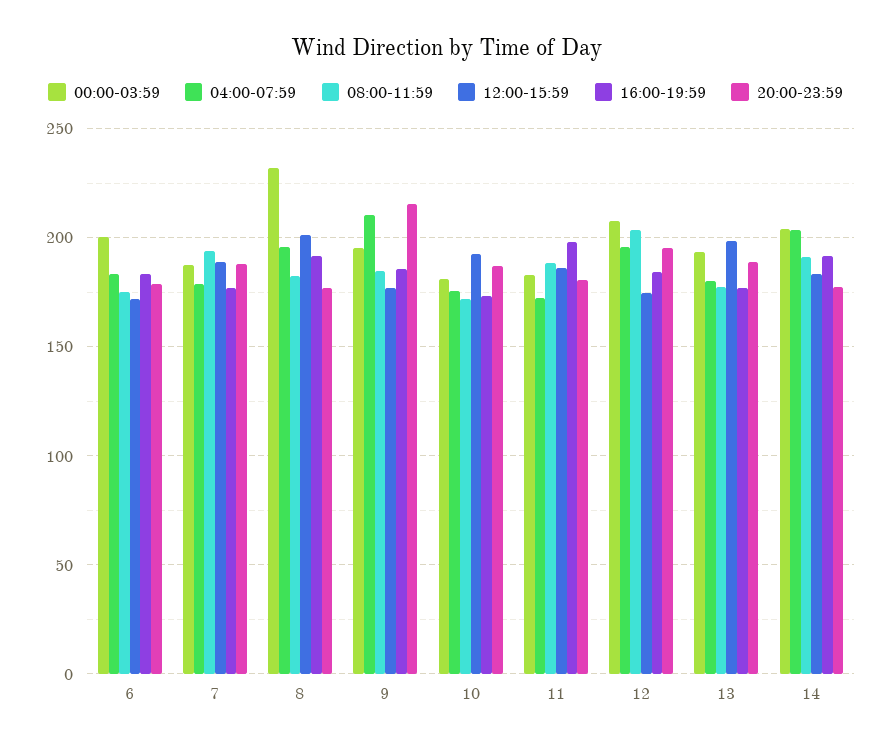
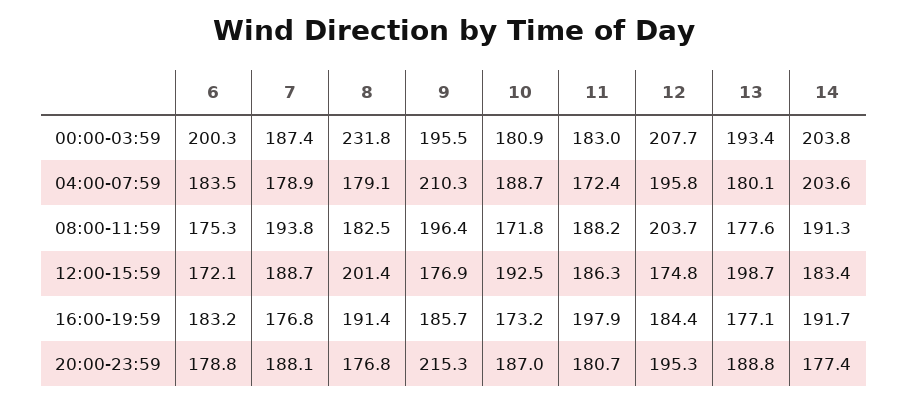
04:00-07:59, 8: 195 -> 179.1
08:00-11:59, 9: 185 -> 196.4
04:00-07:59, 10: 175 -> 188.7

